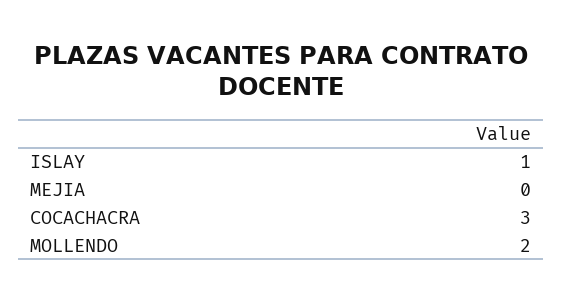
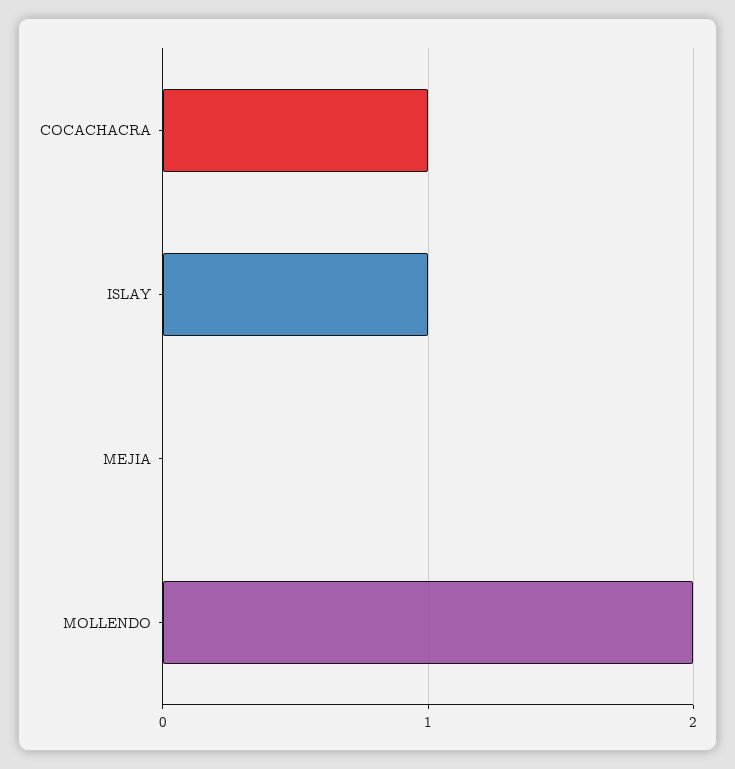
COCACHACRA: 3 -> 1

